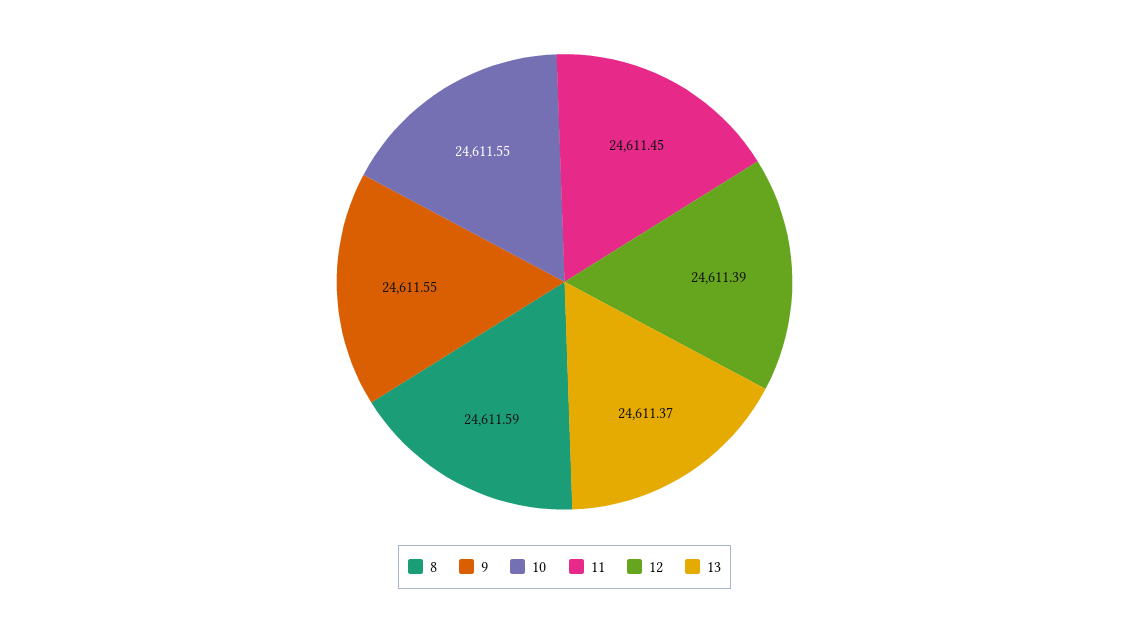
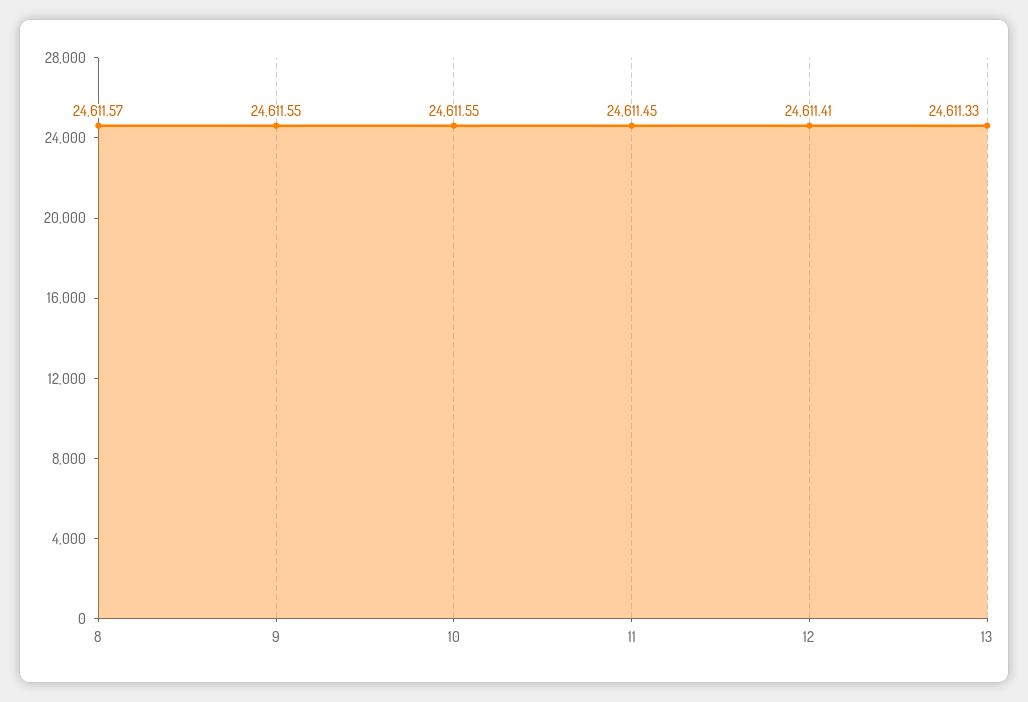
8: 24611.59 -> 24611.57
12: 24611.39 -> 24611.41
13: 24611.37 -> 24611.33

